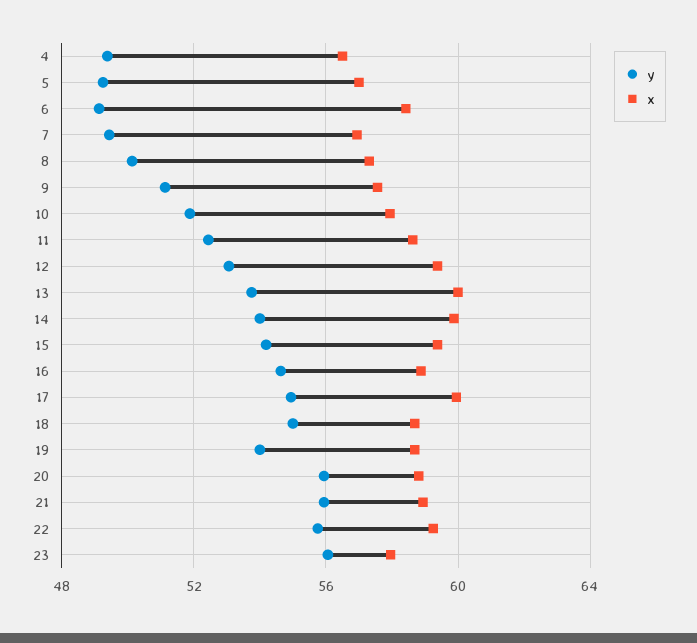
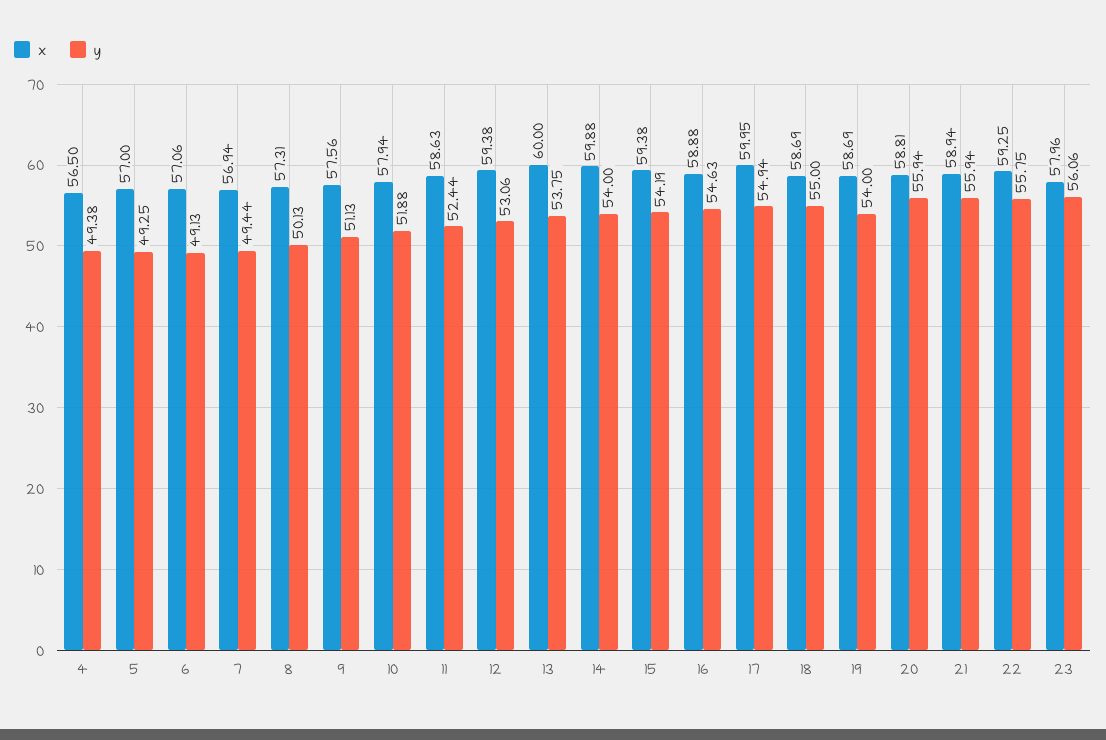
x, 6: 58.5 -> 57.06

